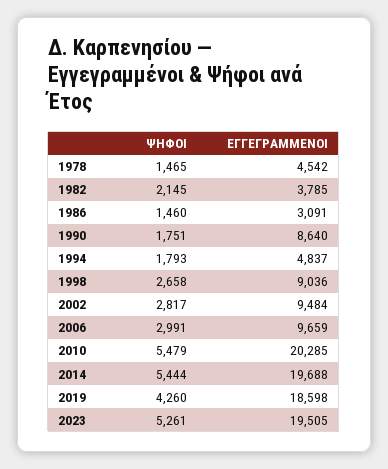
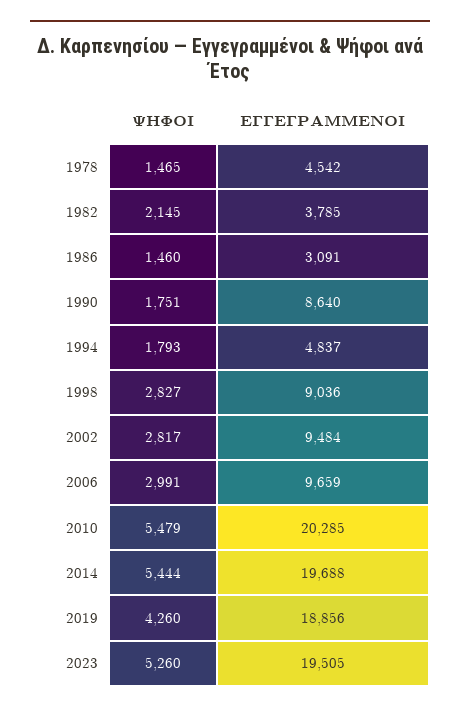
ΨΗΦΟΙ, 1998: 2658 -> 2827
ΕΓΓΕΓΡΑΜΜΕΝΟΙ, 2019: 18598 -> 18856
ΨΗΦΟΙ, 2023: 5261 -> 5260

